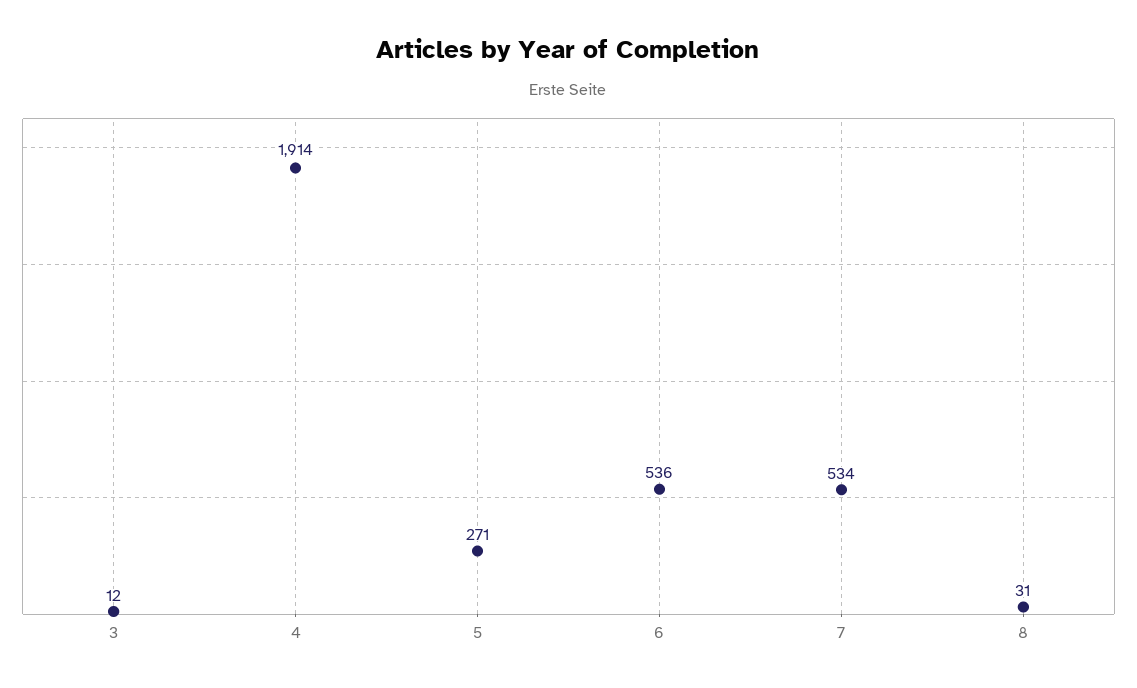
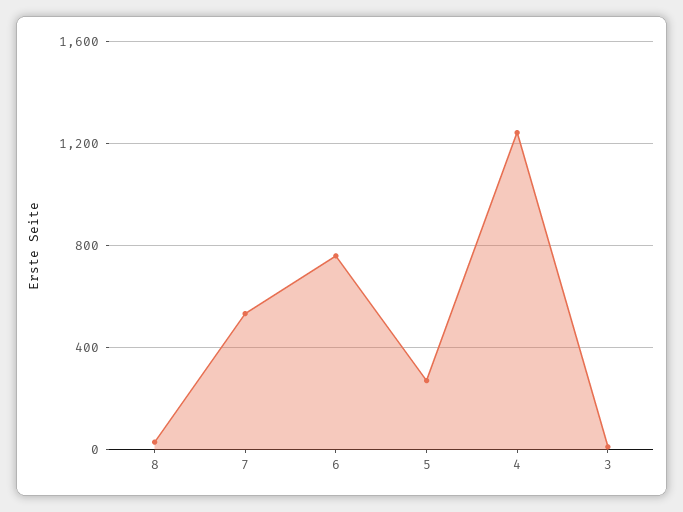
4: 1914 -> 1250
6: 536 -> 750

